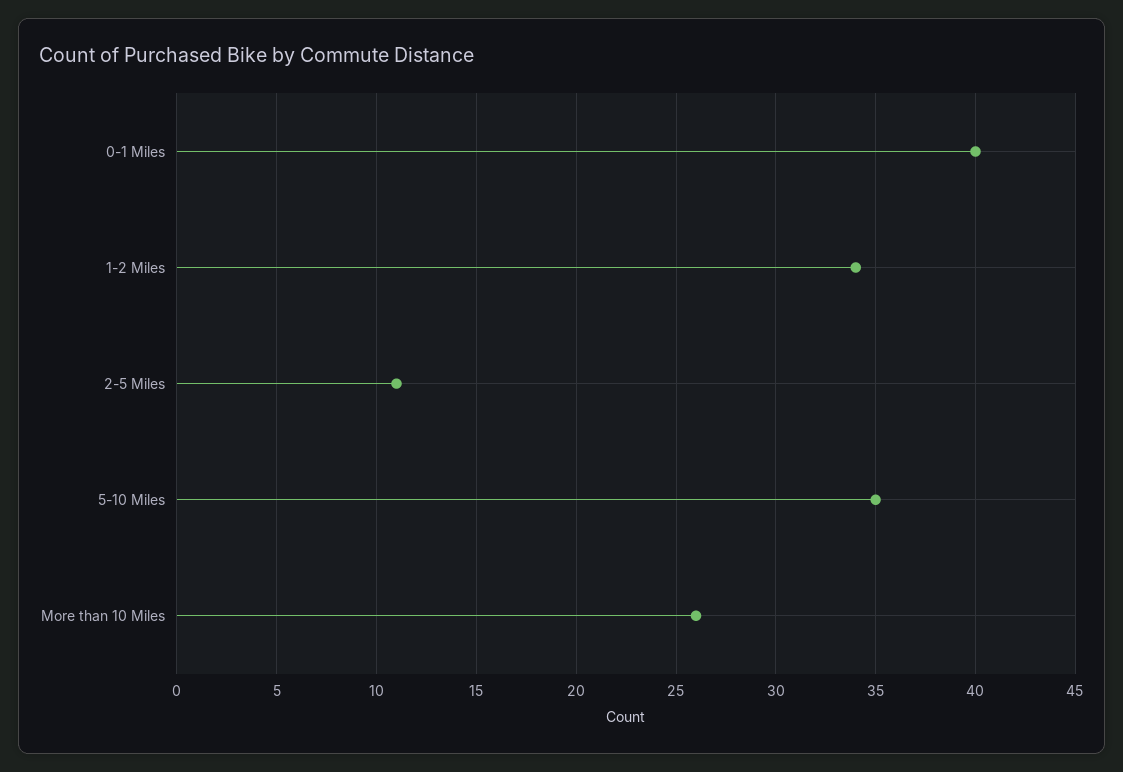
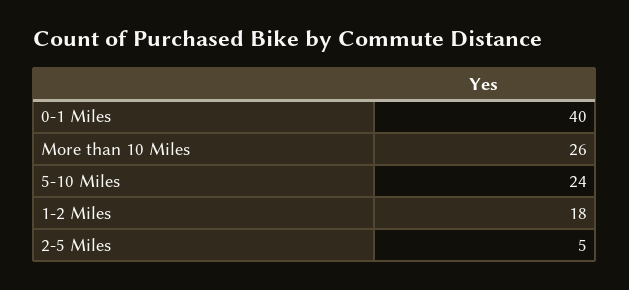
1-2 Miles: 34 -> 18
2-5 Miles: 11 -> 5
5-10 Miles: 35 -> 24

